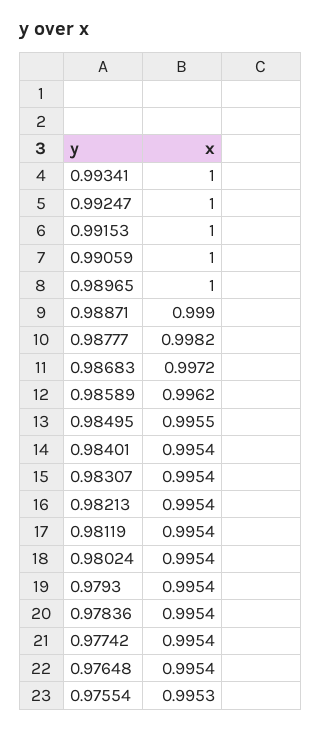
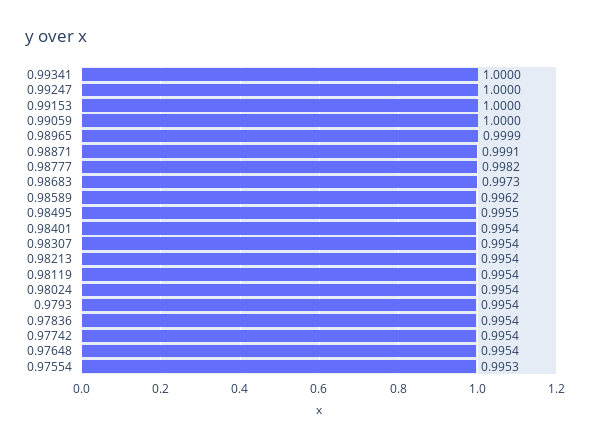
0.98965: 1 -> 0.9999
0.98871: 0.999 -> 0.9991
0.98683: 0.9972 -> 0.9973

